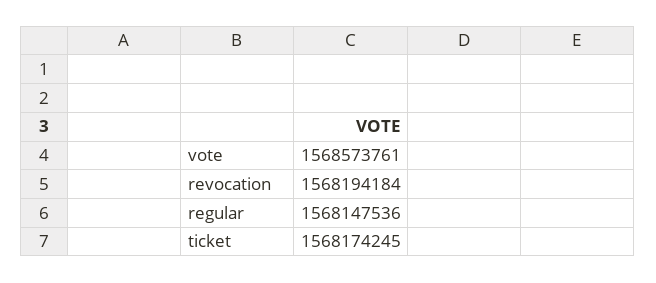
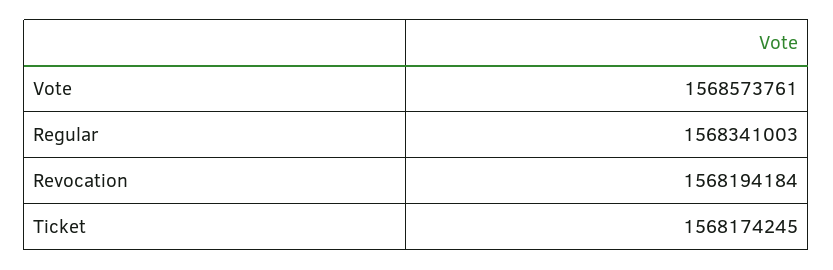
regular: 1568147536 -> 1568341003

